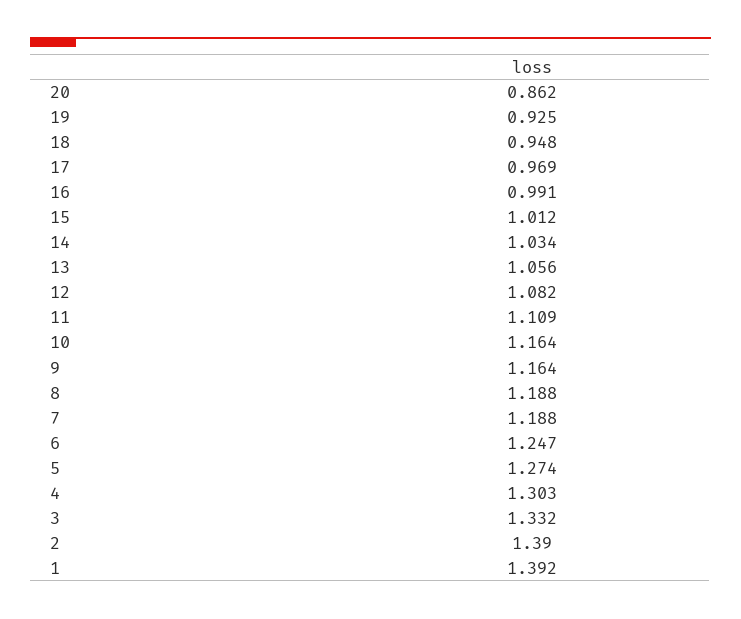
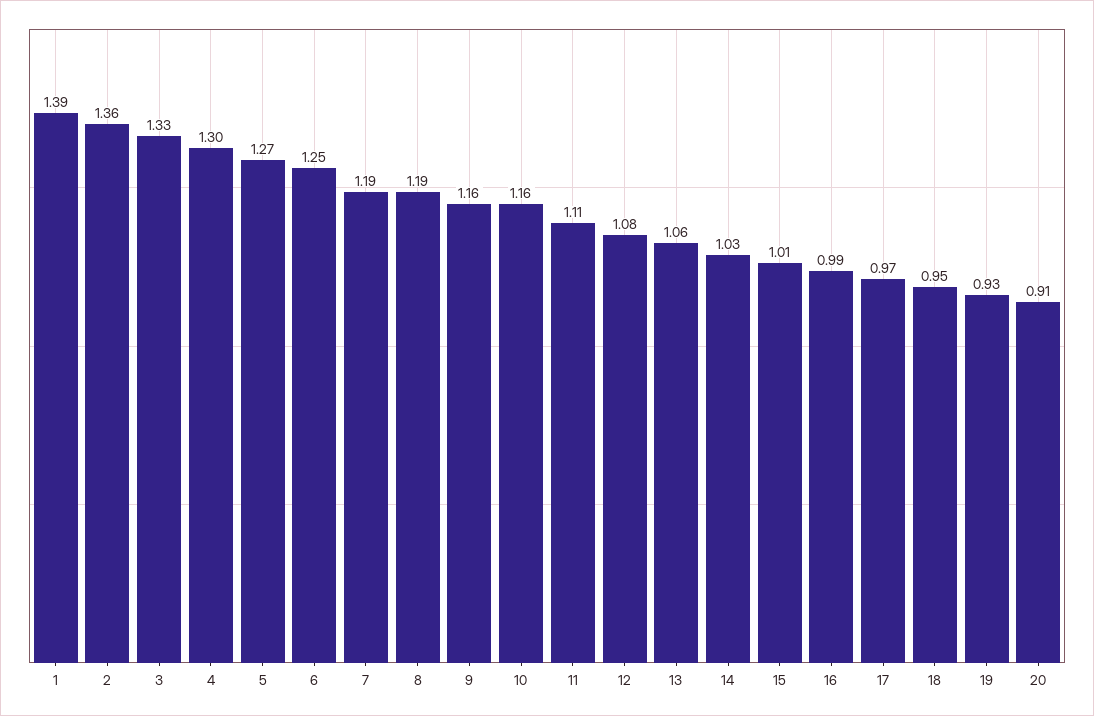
20: 0.862 -> 0.91
2: 1.39 -> 1.36

